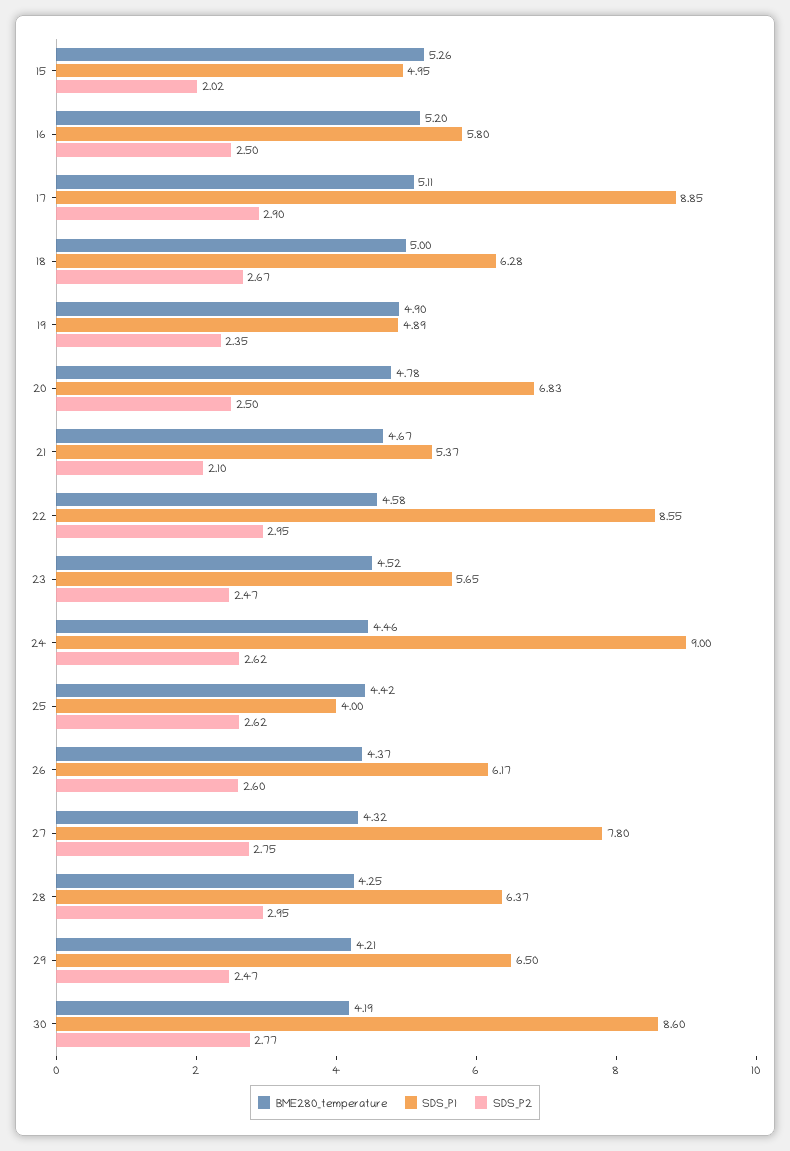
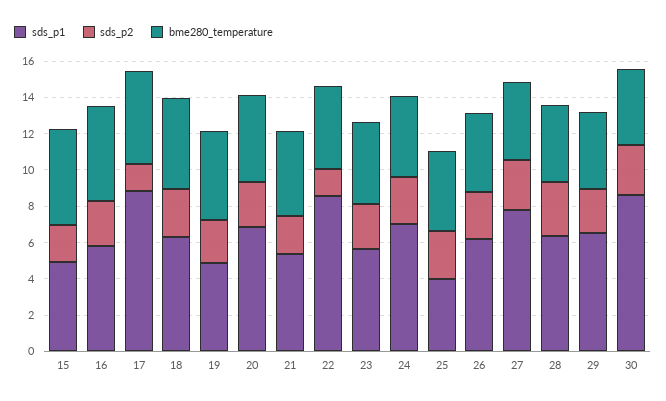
SDS_P2, 17: 2.9 -> 1.5
SDS_P2, 22: 2.95 -> 1.5
SDS_P1, 24: 9 -> 7

